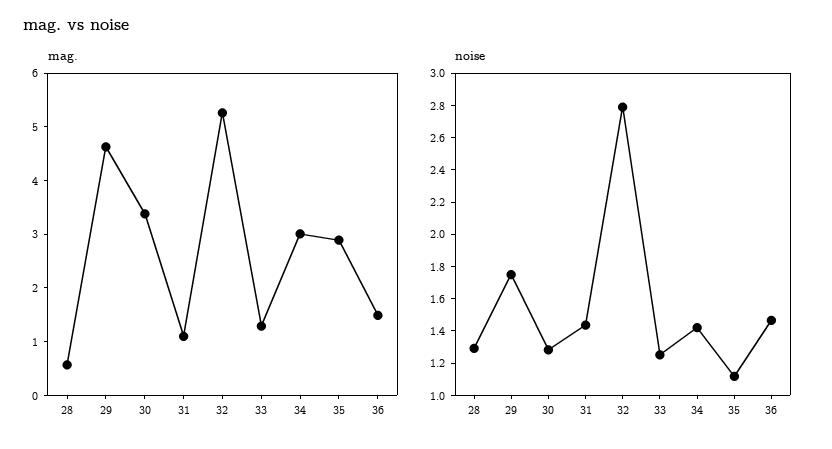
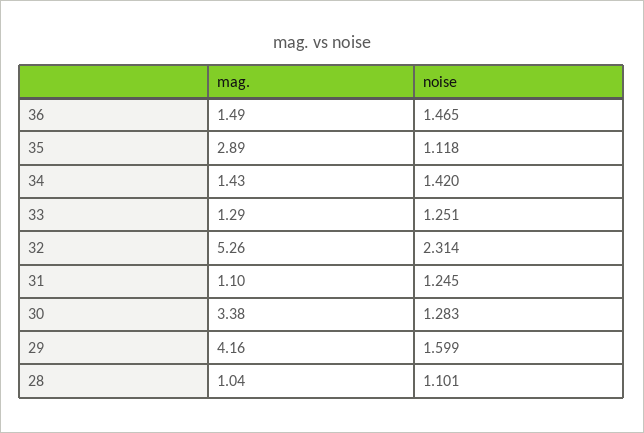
mag., 28: 0.6 -> 1.04
mag., 29: 4.6 -> 4.16
mag., 34: 3 -> 1.43
noise, 28: 1.3 -> 1.101
noise, 29: 1.75 -> 1.599
noise, 31: 1.45 -> 1.245
noise, 32: 2.8 -> 2.314

